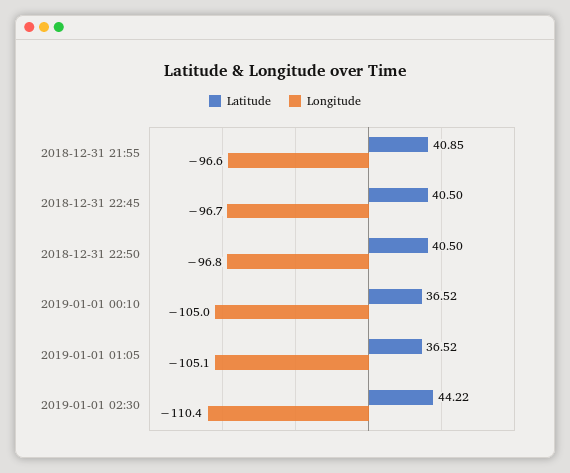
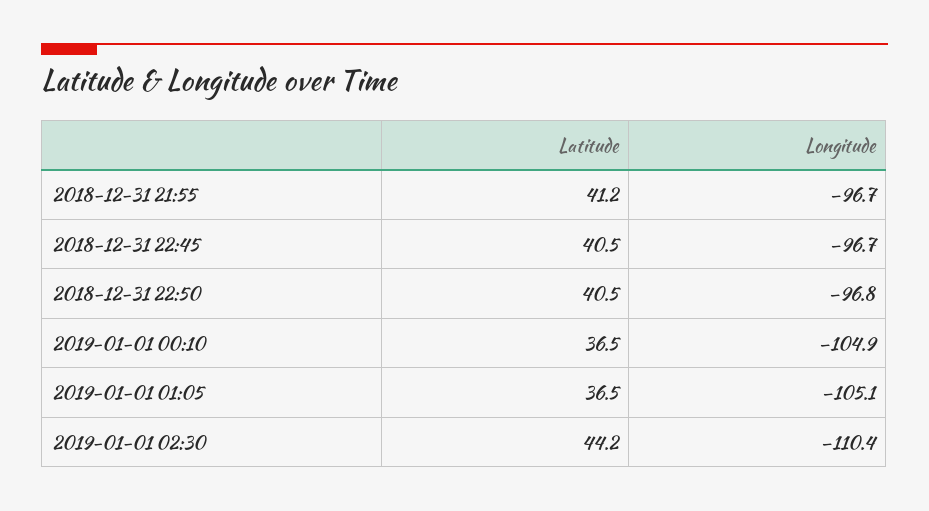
Latitude, 2018-12-31 21:55: 40.85 -> 41.2
Longitude, 2018-12-31 21:55: -96.6 -> -96.7
Longitude, 2019-01-01 00:10: -105 -> -104.9

